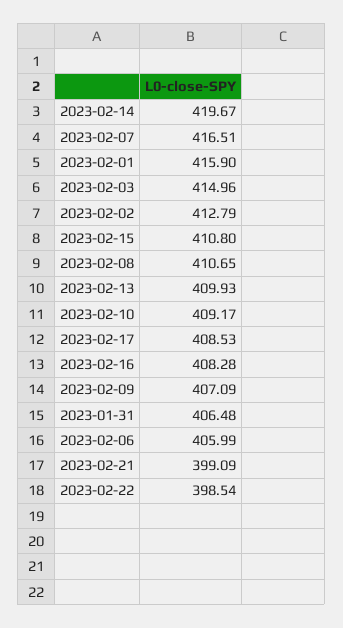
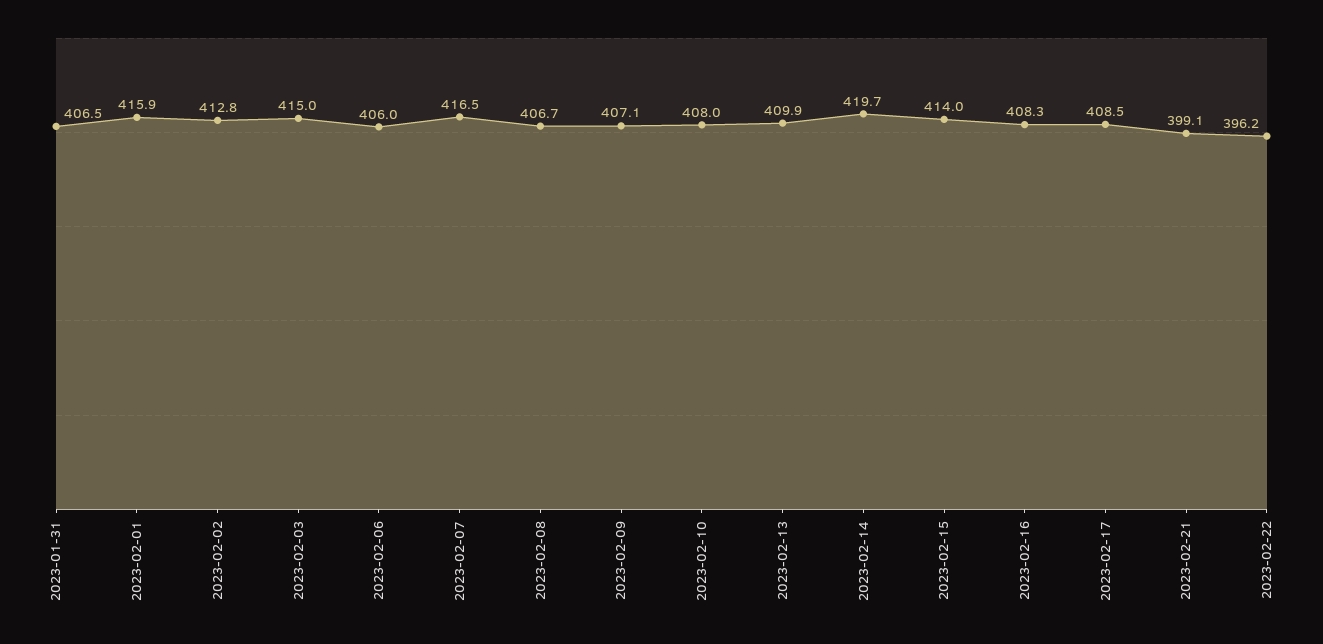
2023-02-15: 410.8 -> 414
2023-02-08: 410.65 -> 406.7
2023-02-10: 409.17 -> 408
2023-02-22: 398.54 -> 396.2

